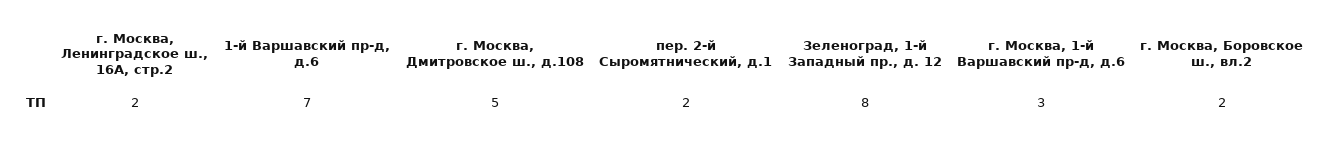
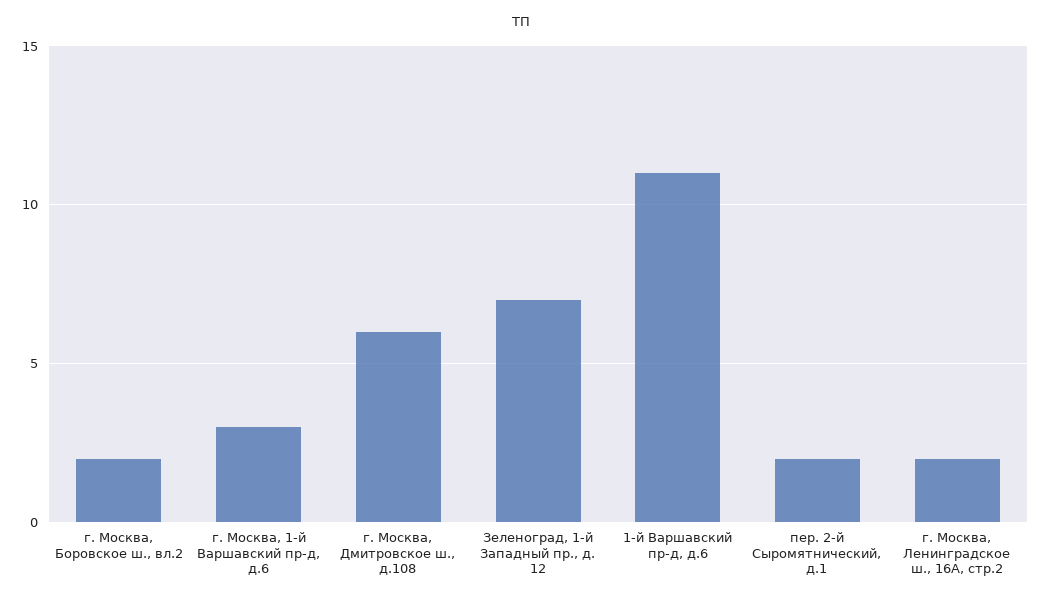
1-й Варшавский пр-д, д.6: 7 -> 11
г. Москва, Дмитровское ш., д.108: 5 -> 6
Зеленоград, 1-й Западный пр., д. 12: 8 -> 7

